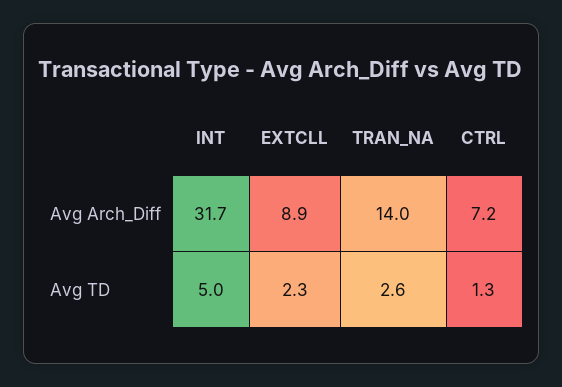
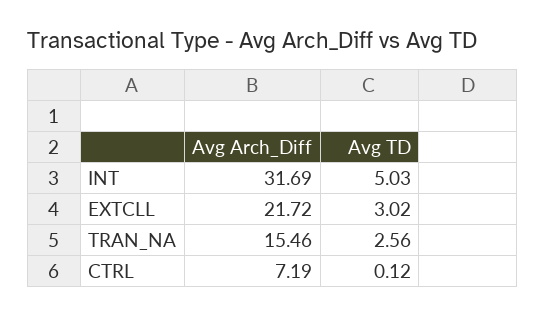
EXTCLL, Avg Arch_Diff: 8.9 -> 21.72
TRAN_NA, Avg Arch_Diff: 14 -> 15.46
EXTCLL, Avg TD: 2.3 -> 3.02
CTRL, Avg TD: 1.3 -> 0.12

